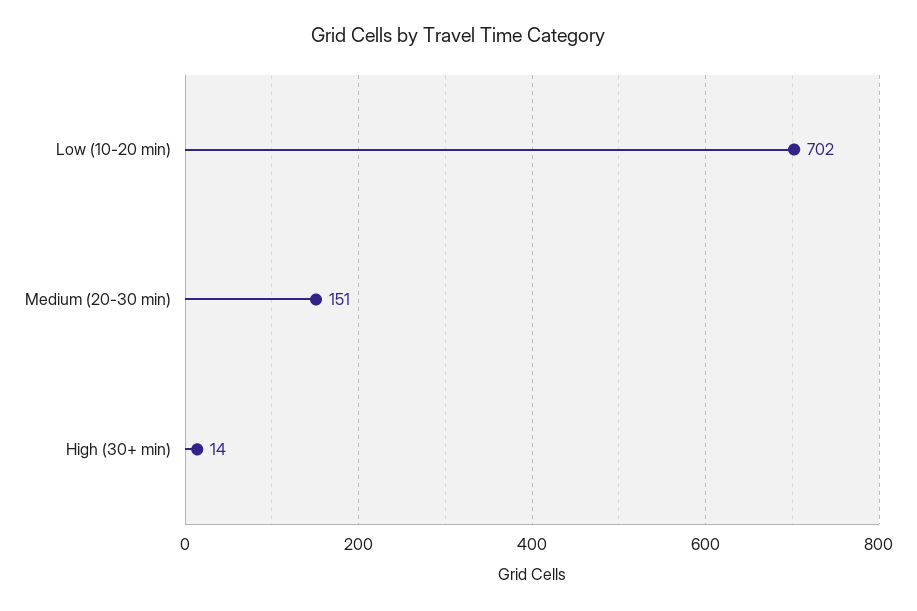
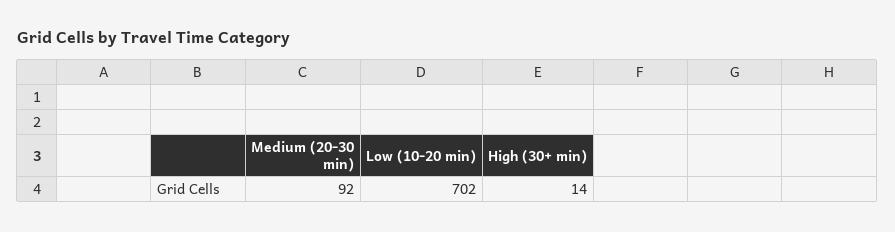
Medium (20-30 min): 151 -> 92

